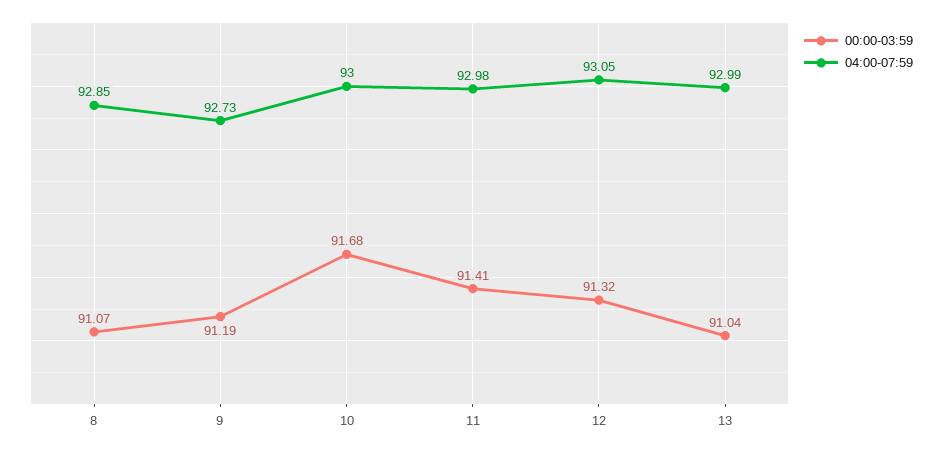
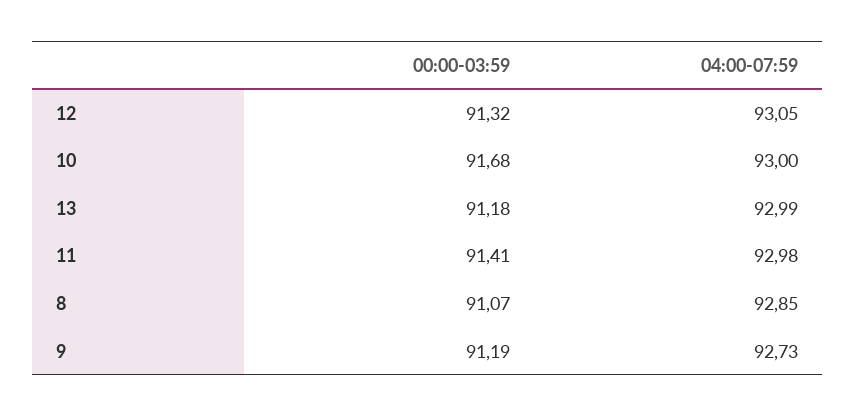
00:00-03:59, 13: 91.04 -> 91.18

